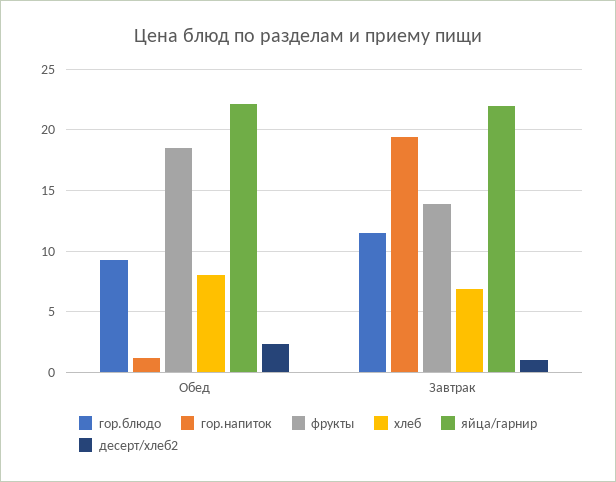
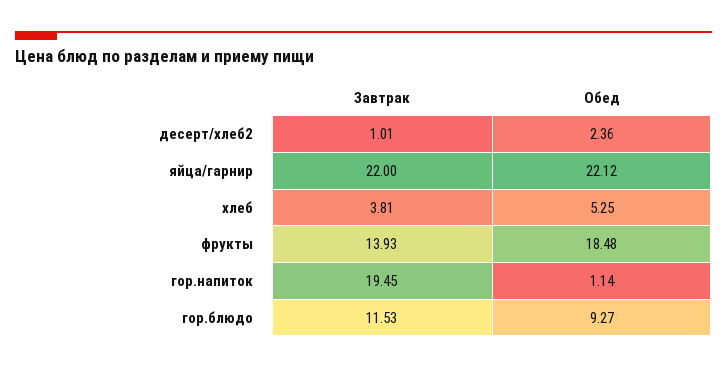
хлеб, Обед: 8 -> 5.25
хлеб, Завтрак: 7 -> 3.81

